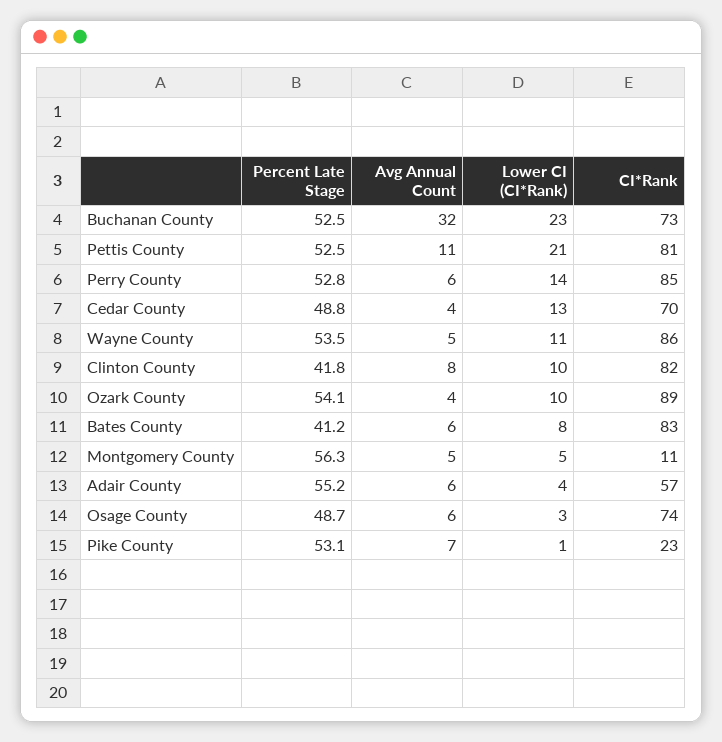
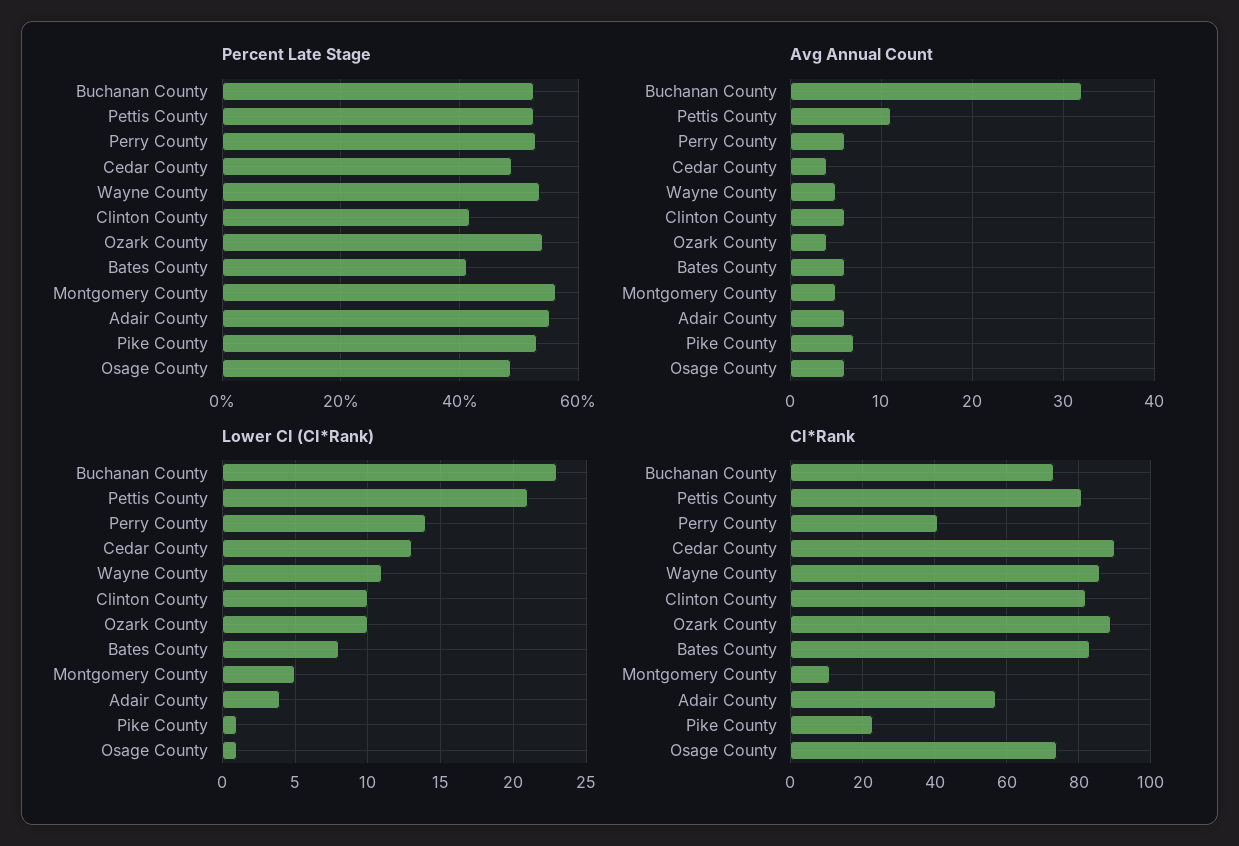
CI*Rank, Perry County: 85 -> 40
CI*Rank, Cedar County: 70 -> 90
Avg Annual Count, Clinton County: 8 -> 6
Lower CI (CI*Rank), Osage County: 3 -> 1

